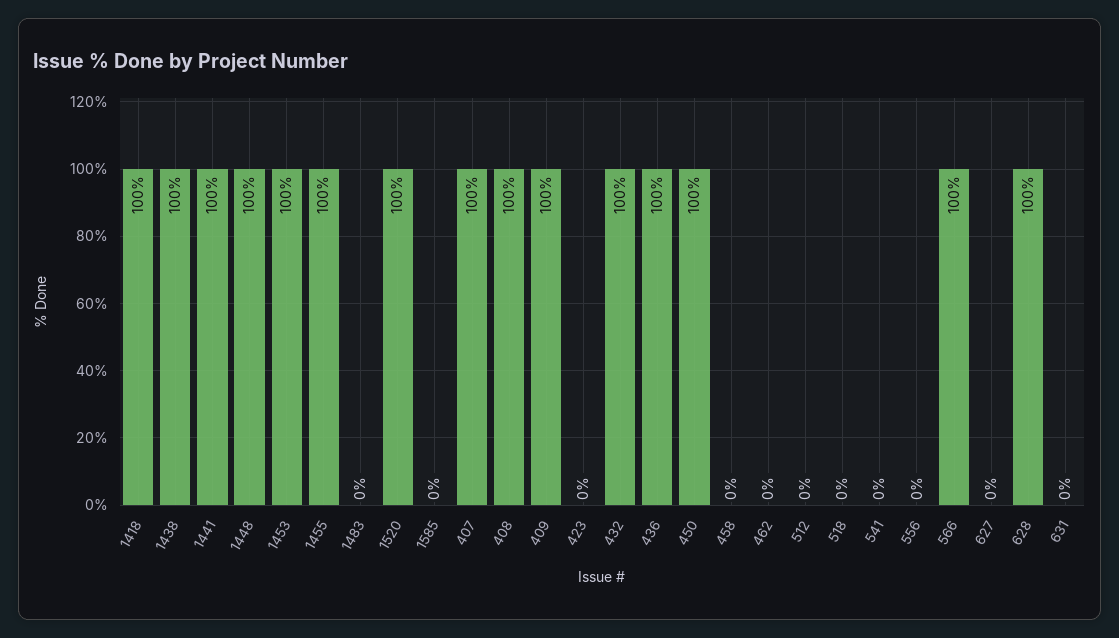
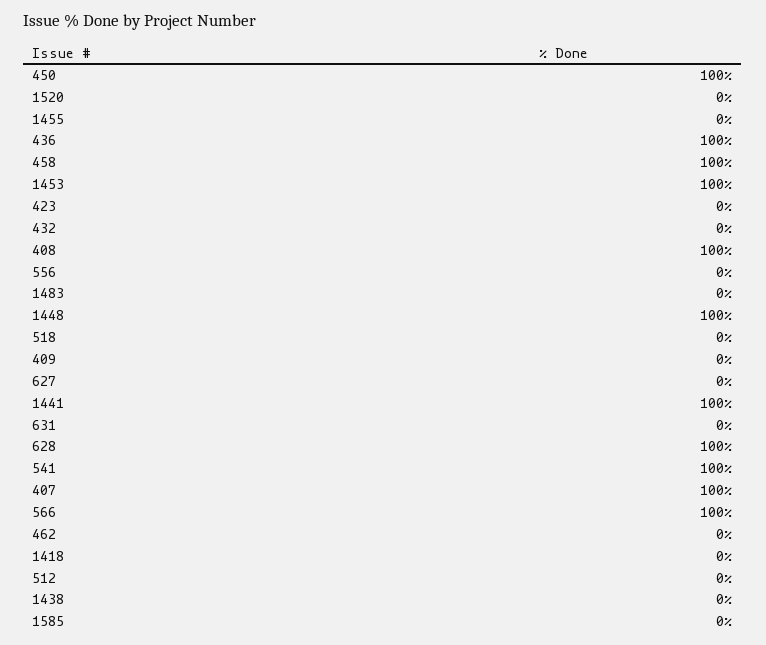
1418: 100 -> 0
1438: 100 -> 0
1455: 100 -> 0
1520: 100 -> 0
409: 100 -> 0
432: 100 -> 0
458: 0 -> 100
541: 0 -> 100

